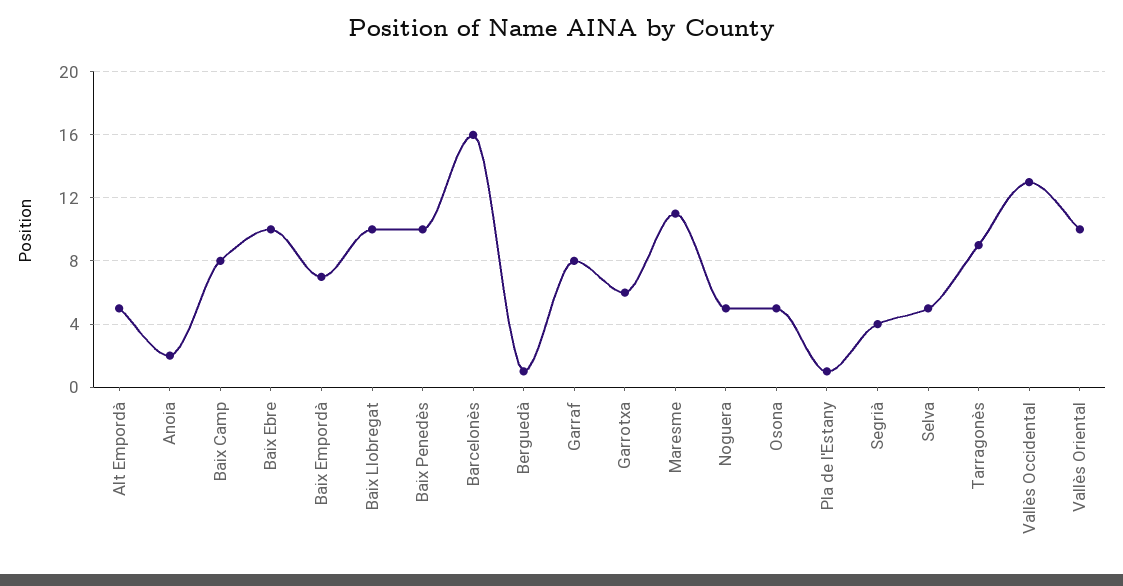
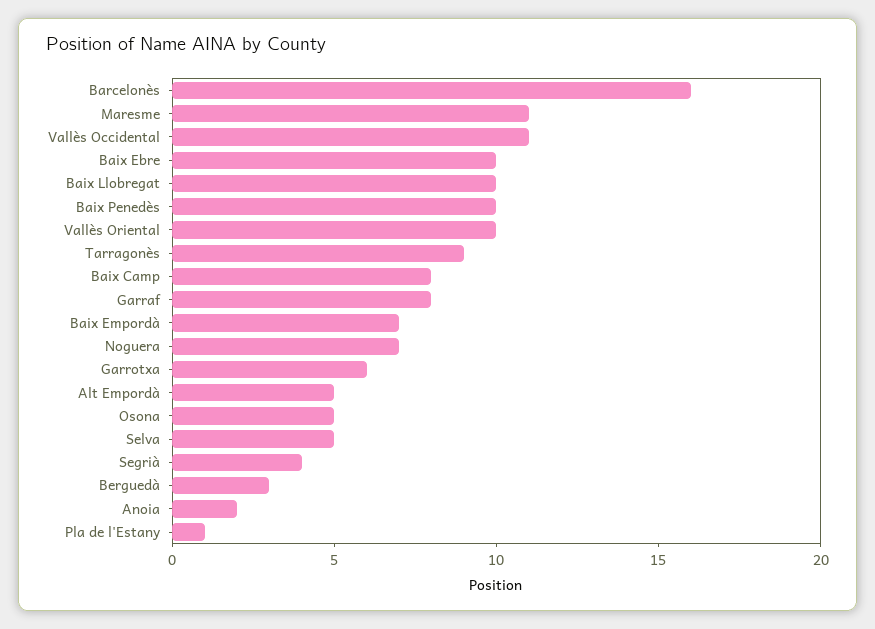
Berguedà: 1 -> 3
Noguera: 5 -> 7
Vallès Occidental: 13 -> 11

